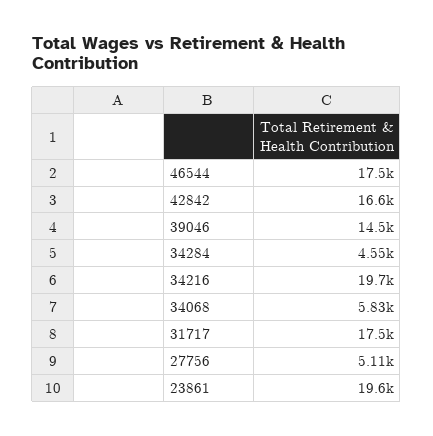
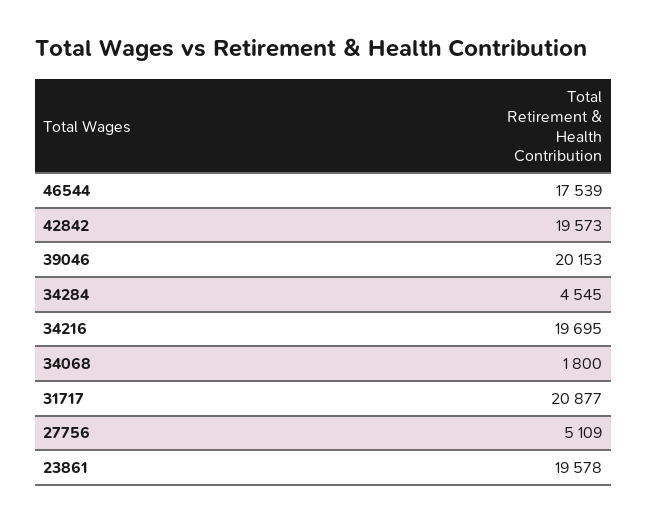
42842: 16600 -> 19573
39046: 14500 -> 20153
34068: 5830 -> 1800
31717: 17500 -> 20877

